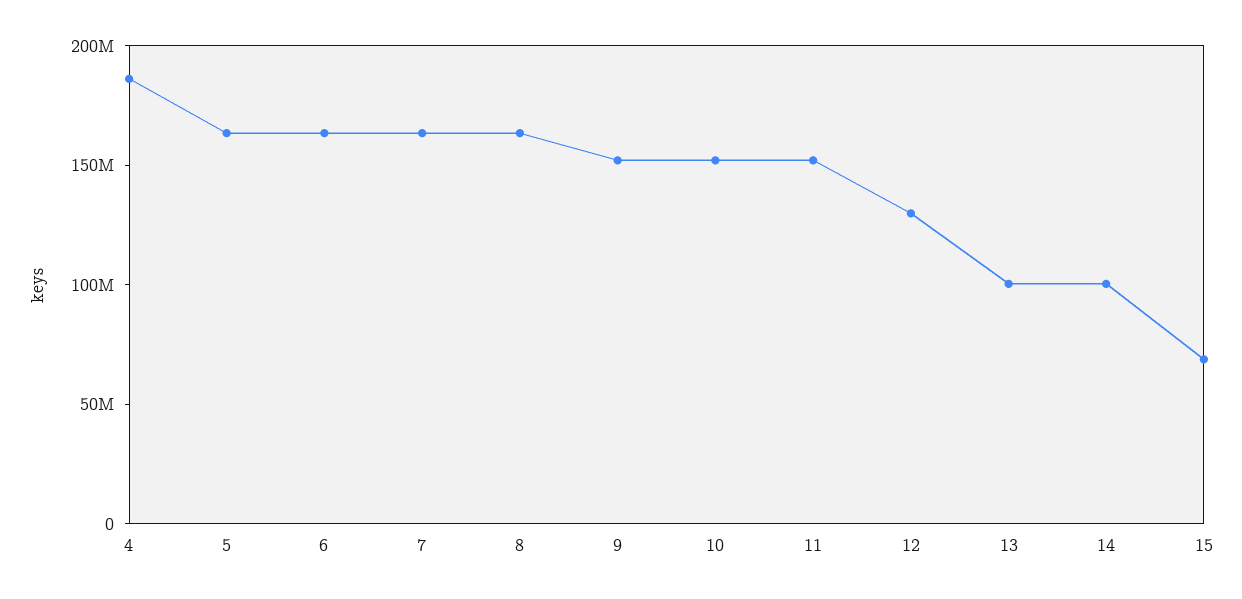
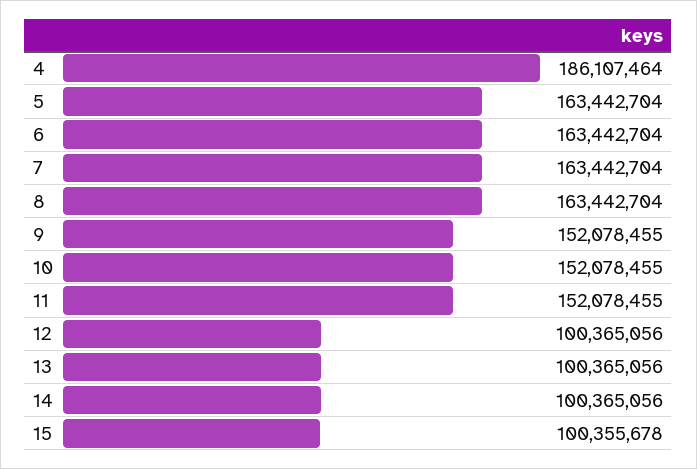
12: 130000000 -> 100365056
15: 70000000 -> 100355678

